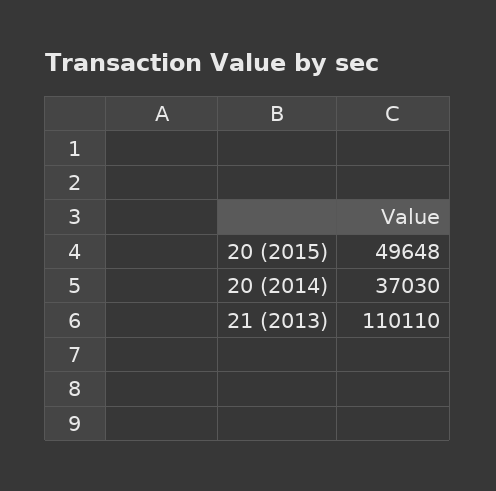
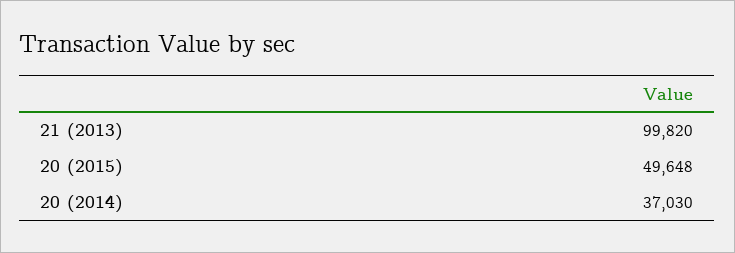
21 (2013): 110110 -> 99820

